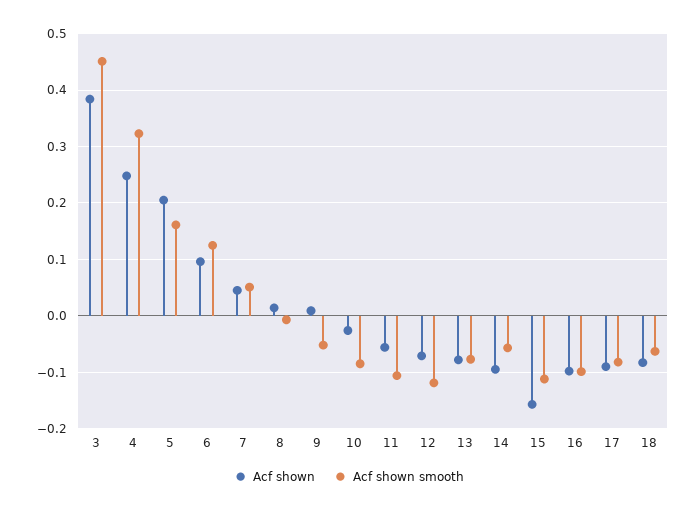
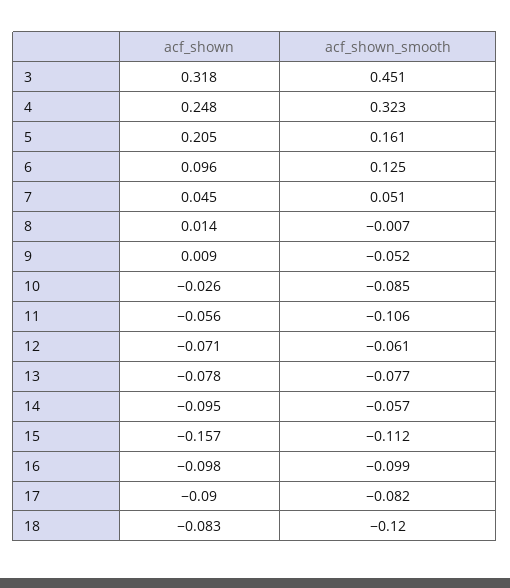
Acf shown, 3: 0.38 -> 0.318
Acf shown smooth, 12: -0.12 -> -0.061
Acf shown smooth, 18: -0.06 -> -0.12

